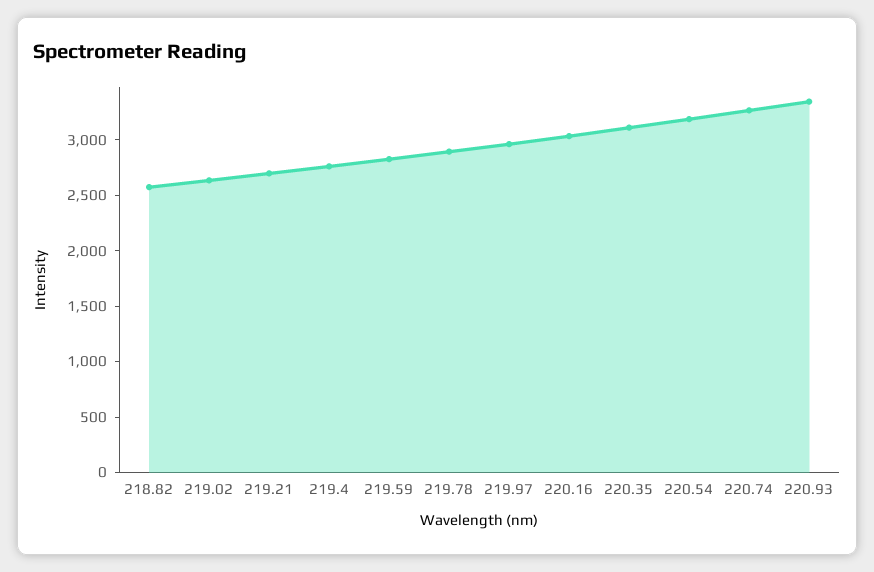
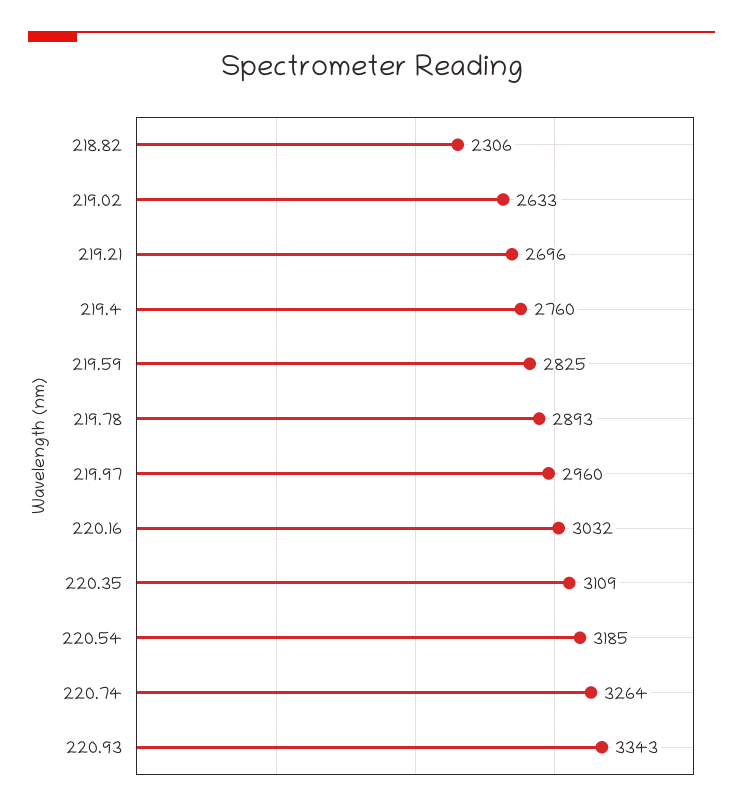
218.82: 2600 -> 2306

